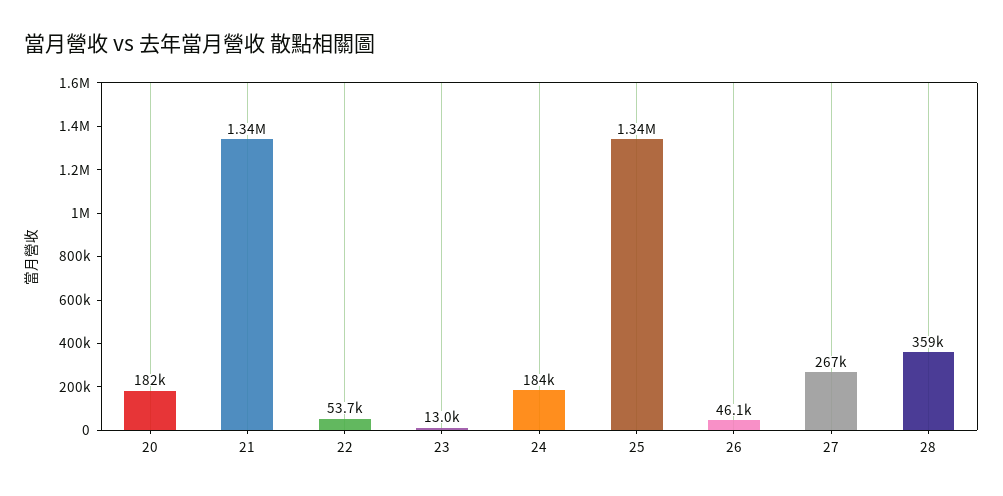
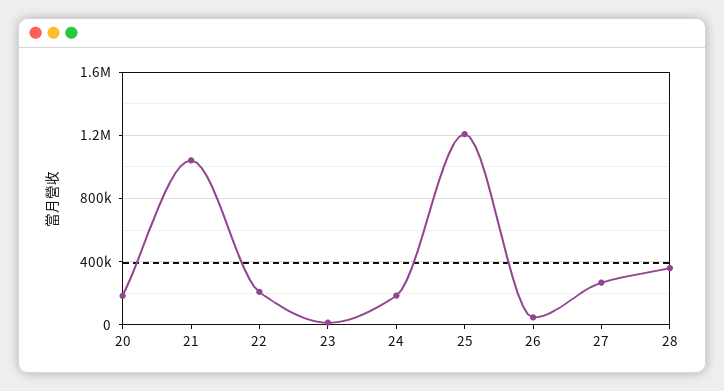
21: 1340000 -> 1050000
22: 53700 -> 200000
25: 1340000 -> 1200000

